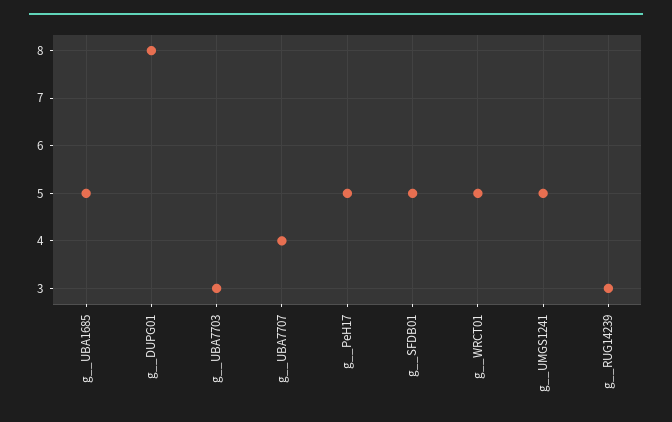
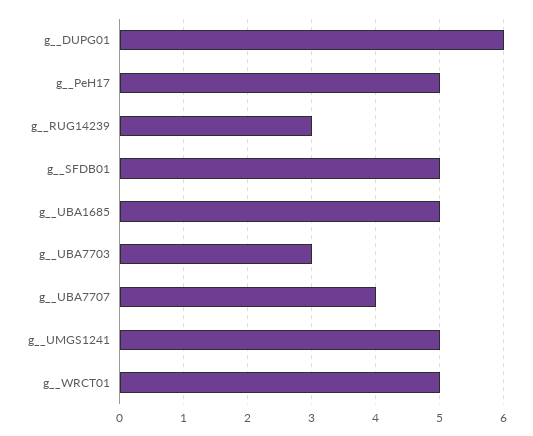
g__DUPG01: 8 -> 6

